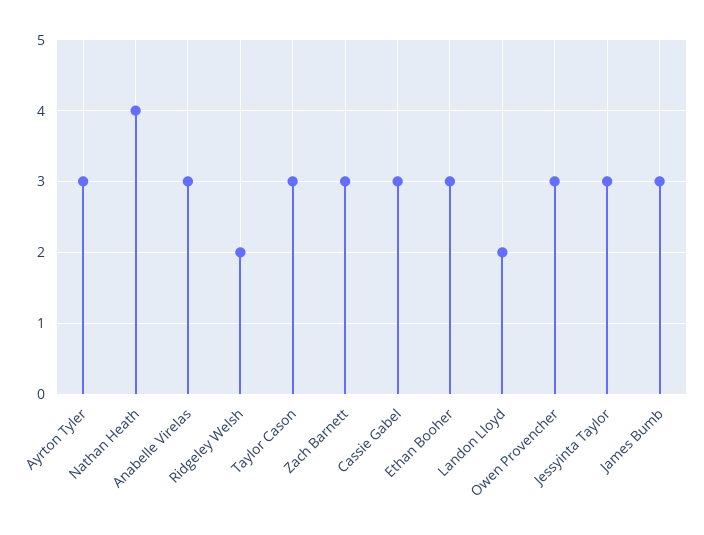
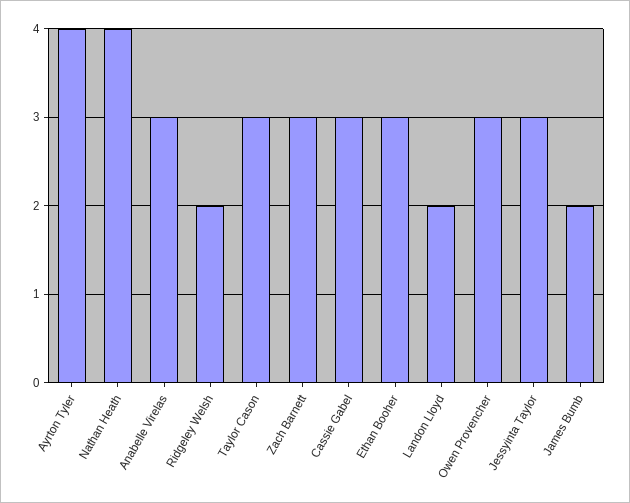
Ayrton Tyler: 3 -> 4
James Bumb: 3 -> 2

